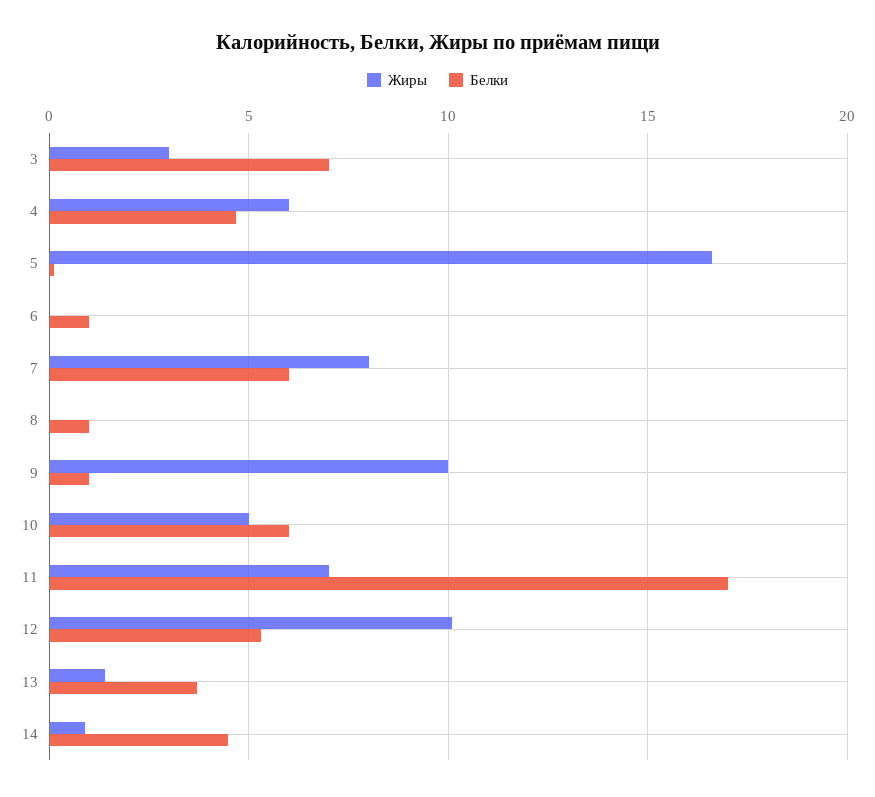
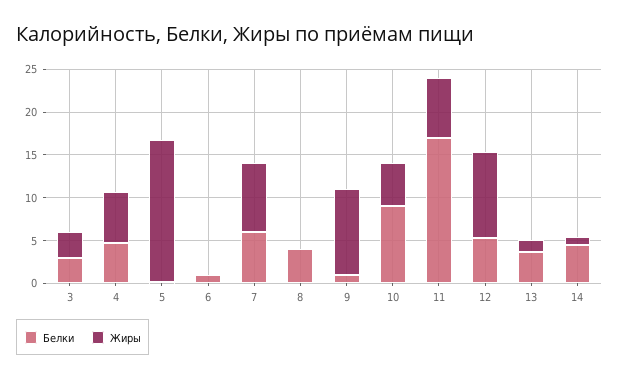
Белки, 3: 7 -> 3
Белки, 8: 1 -> 4
Белки, 10: 6 -> 9

